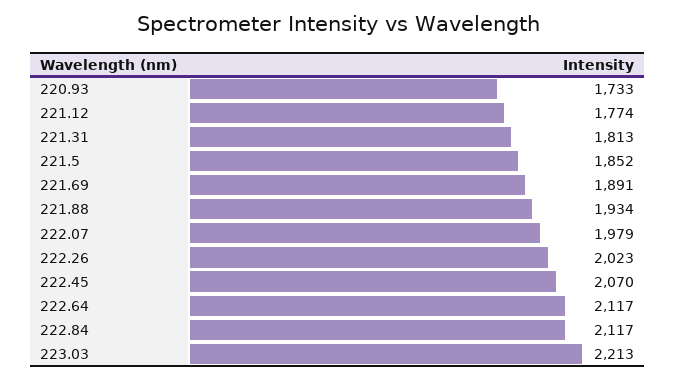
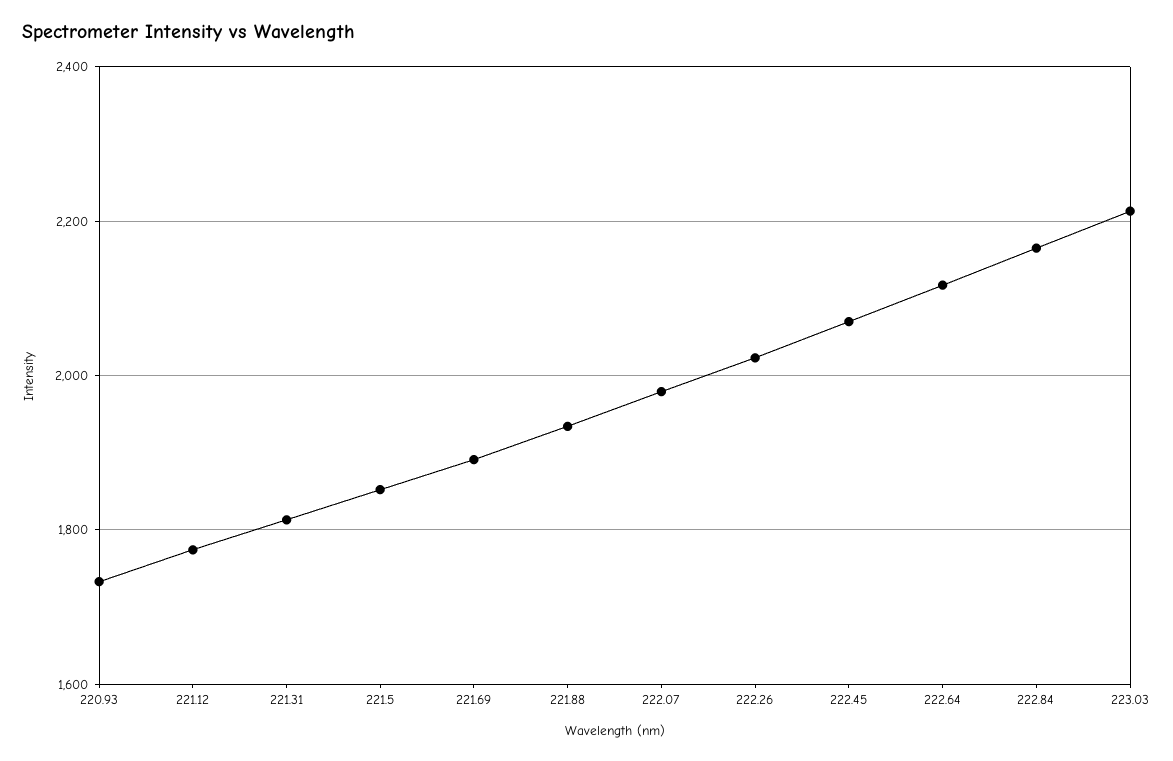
222.84: 2117 -> 2160

